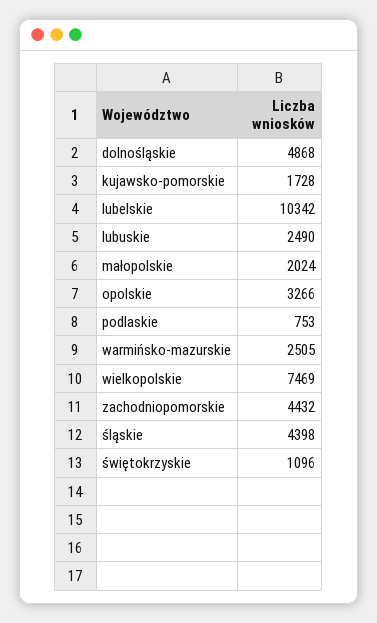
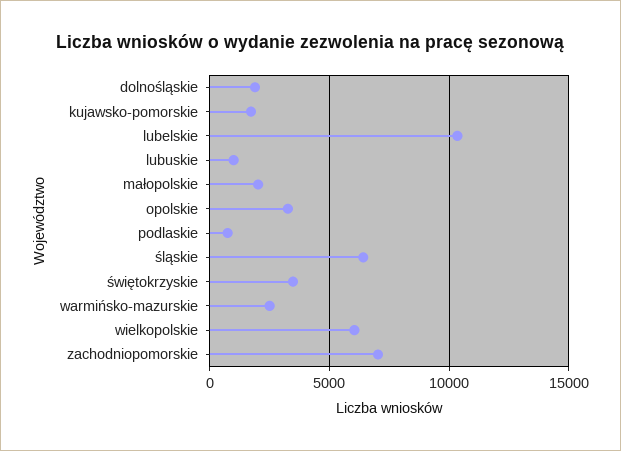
dolnośląskie: 4868 -> 2000
lubuskie: 2490 -> 1000
wielkopolskie: 7469 -> 6000
zachodniopomorskie: 4432 -> 7000
śląskie: 4398 -> 6500
świętokrzyskie: 1096 -> 3500

